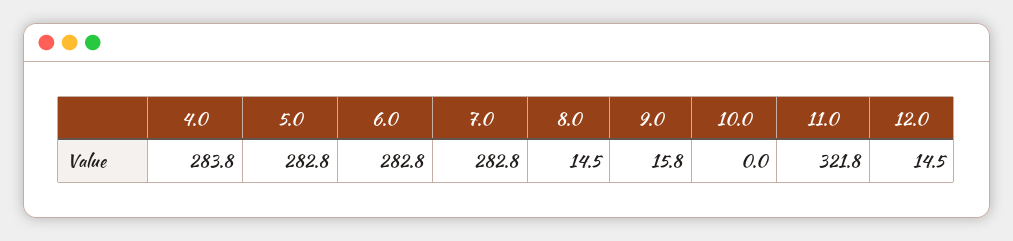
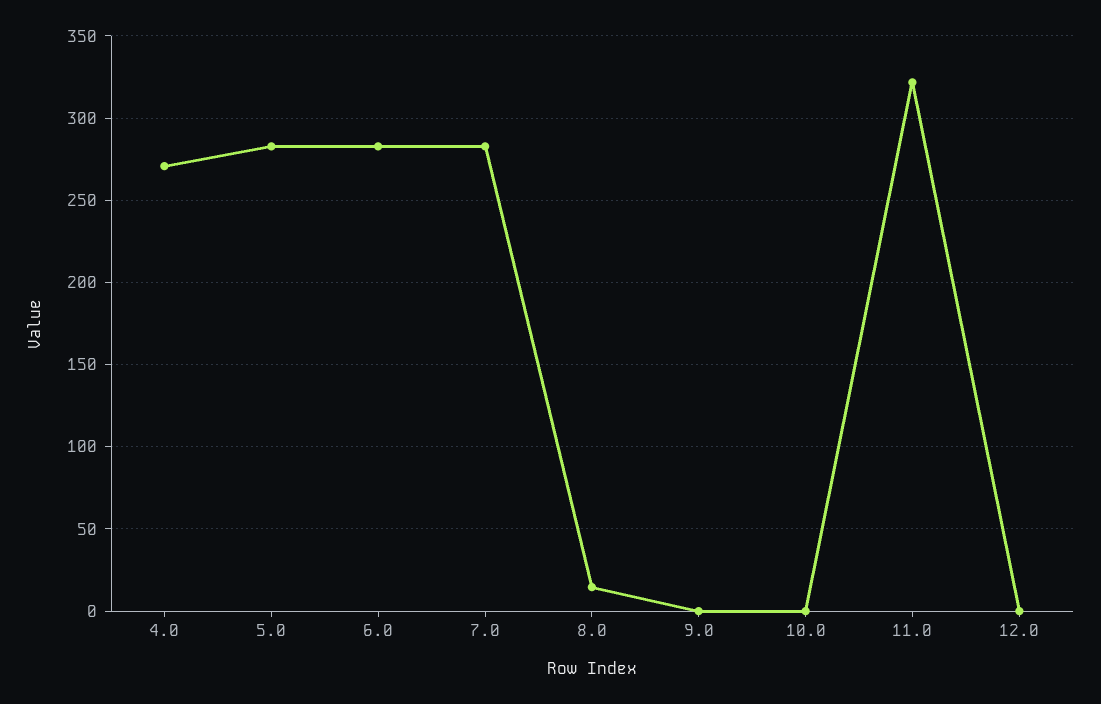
4.0: 283.8 -> 270
9.0: 15.8 -> 0
12.0: 14.5 -> 0

